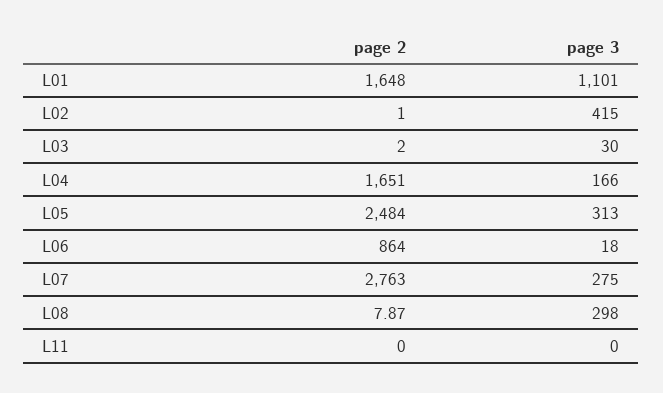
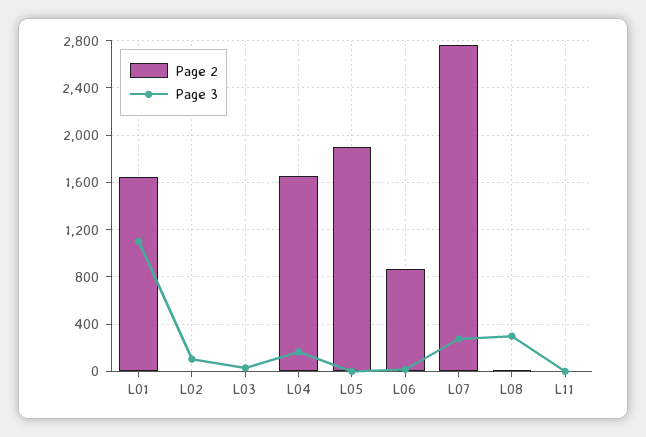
page 3, L02: 415 -> 100
page 2, L05: 2484 -> 1900
page 3, L05: 313 -> 0

